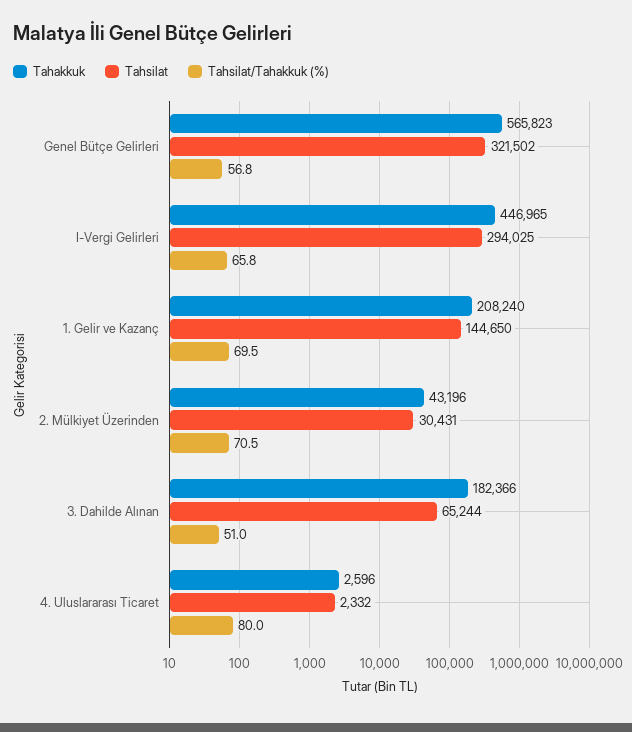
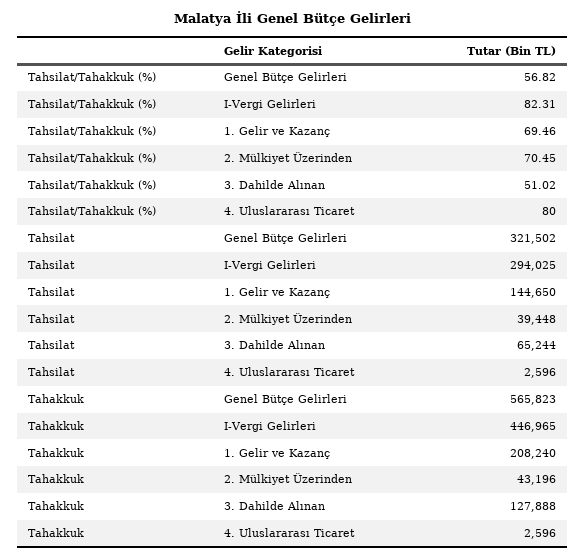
Tahsilat/Tahakkuk (%), I-Vergi Gelirleri: 65.8 -> 82.31
Tahsilat, 2. Mülkiyet Üzerinden: 30431 -> 39448
Tahakkuk, 3. Dahilde Alınan: 182366 -> 127888
Tahsilat, 4. Uluslararası Ticaret: 2332 -> 2596

